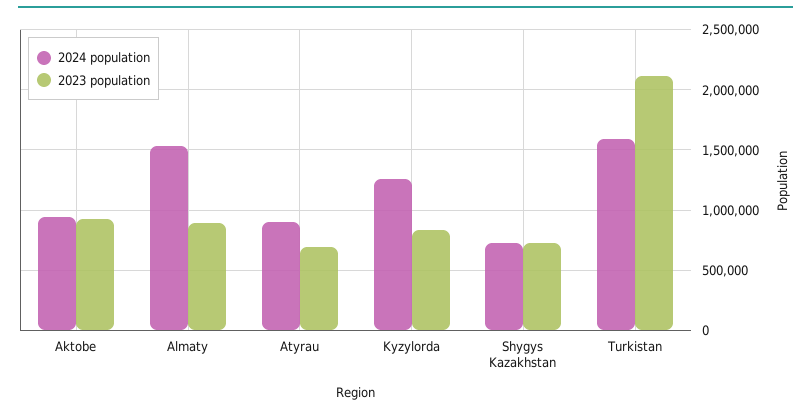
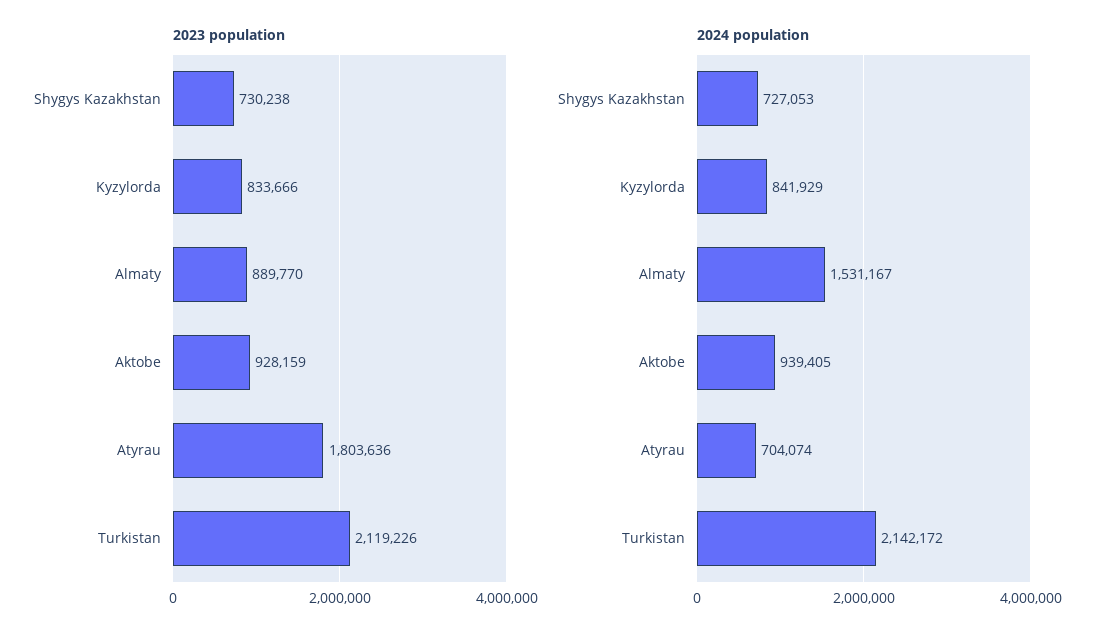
2024 population, Atyrau: 900000 -> 704074
2023 population, Atyrau: 700000 -> 1803636
2024 population, Kyzylorda: 1250000 -> 841929
2024 population, Turkistan: 1600000 -> 2142172

